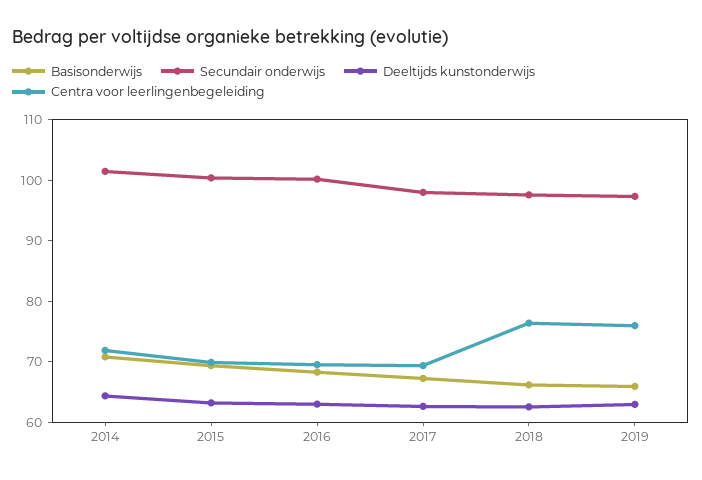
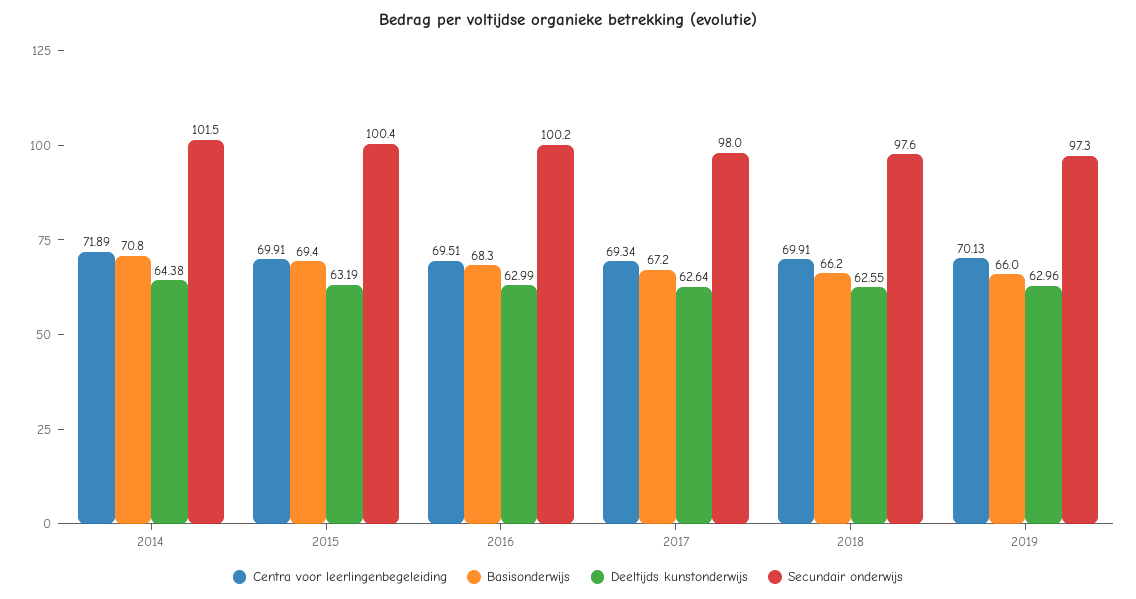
Centra voor leerlingenbegeleiding, 2018: 76 -> 69.91
Centra voor leerlingenbegeleiding, 2019: 76 -> 70.13

